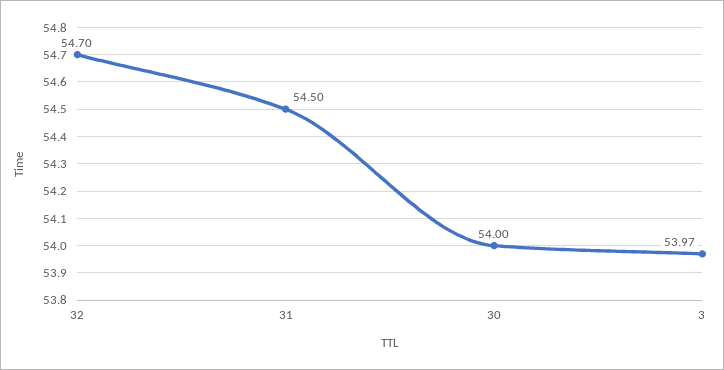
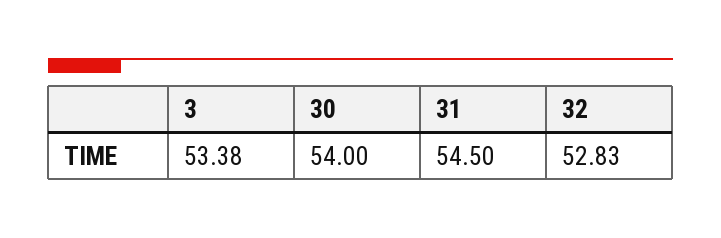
32: 54.7 -> 52.83
3: 53.97 -> 53.38

